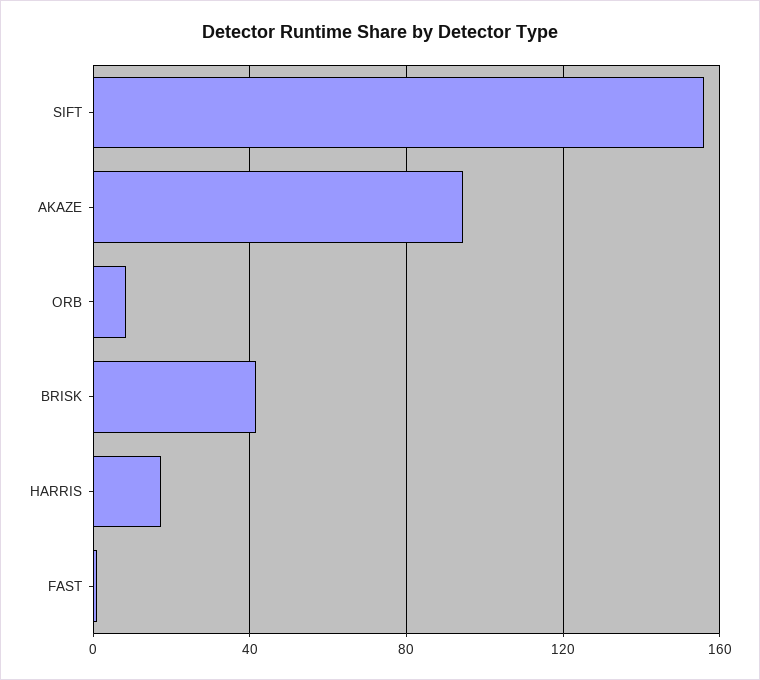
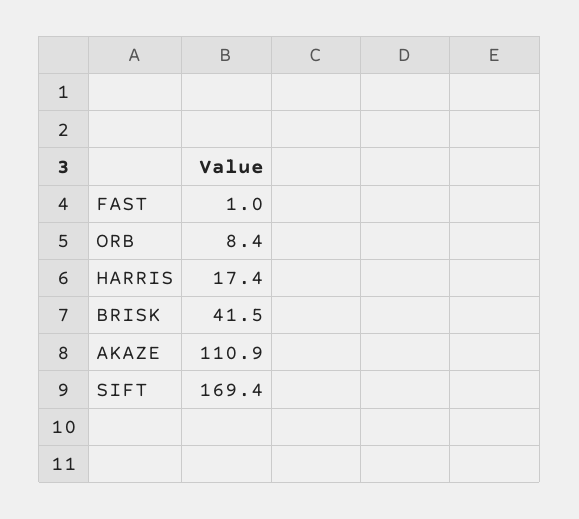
SIFT: 155 -> 169.4
AKAZE: 95 -> 110.9

